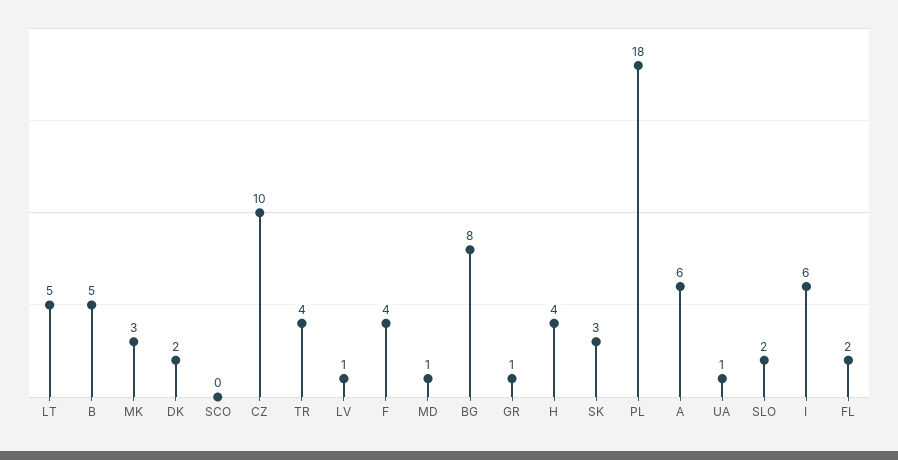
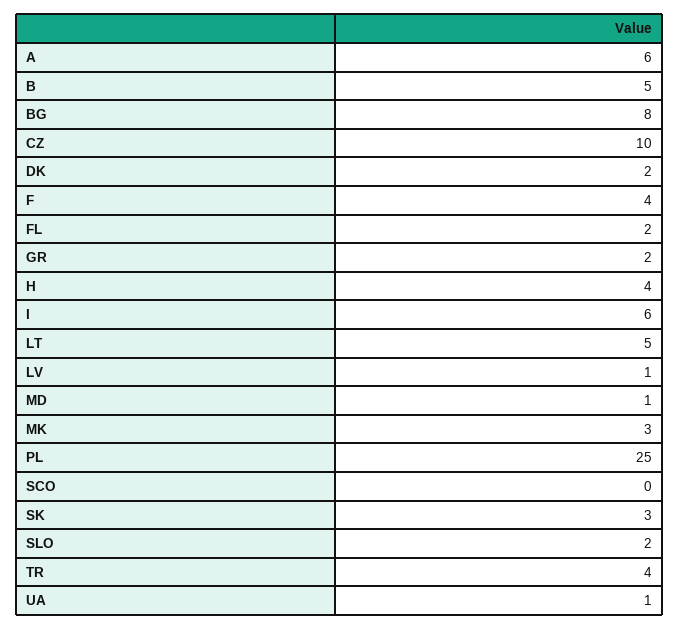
GR: 1 -> 2
PL: 18 -> 25

